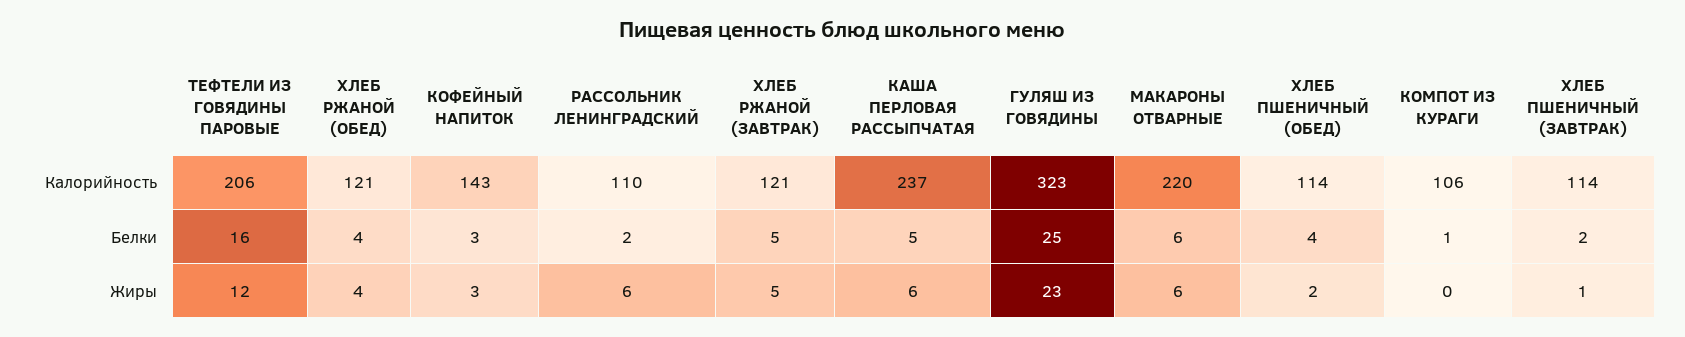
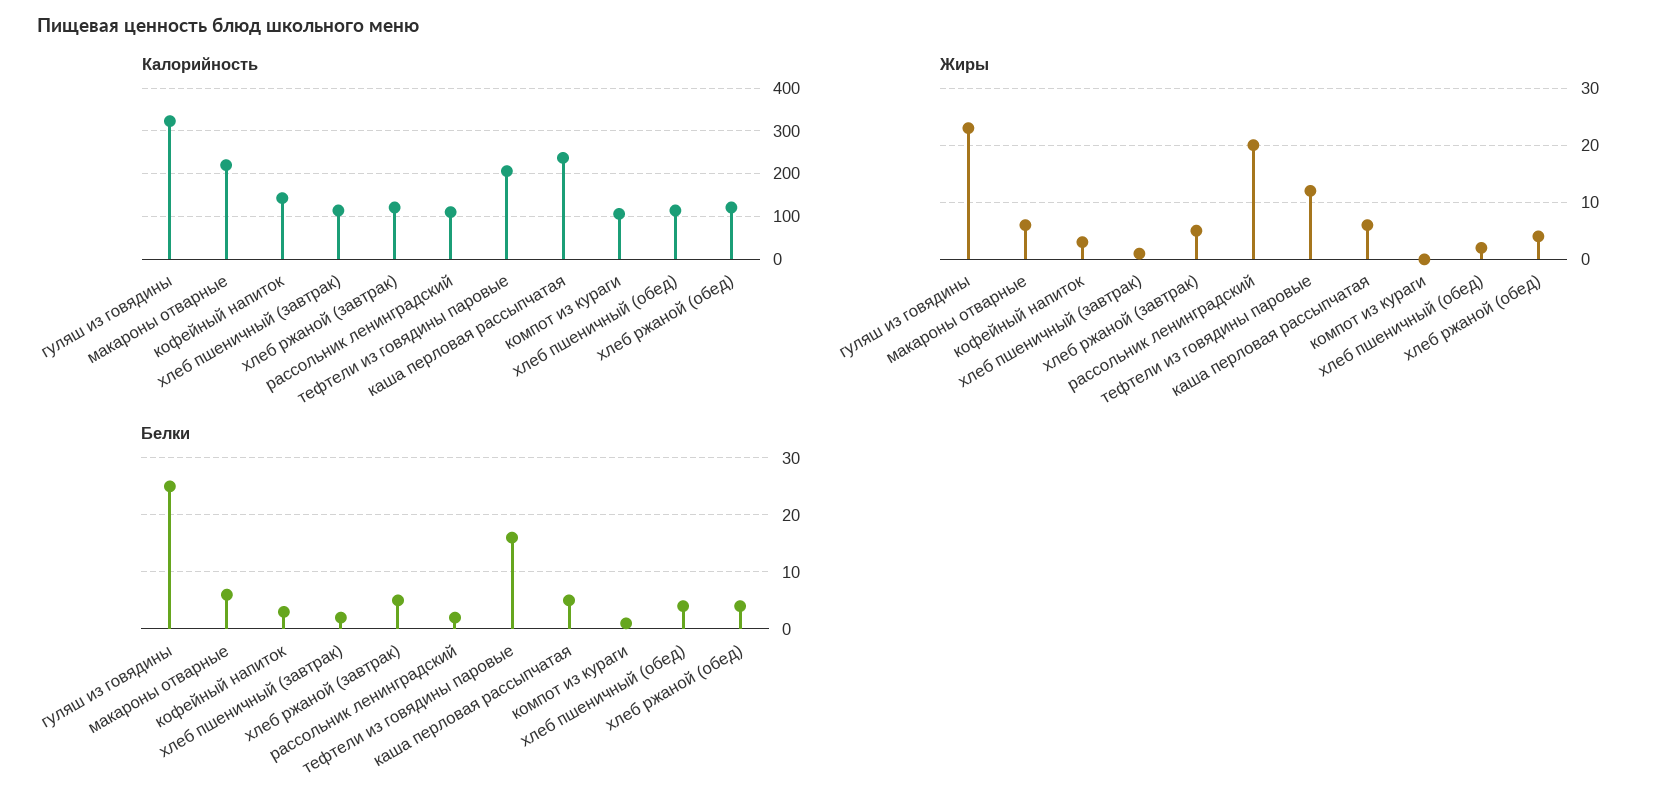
Жиры, РАССОЛЬНИК ЛЕНИНГРАДСКИЙ: 6 -> 20

